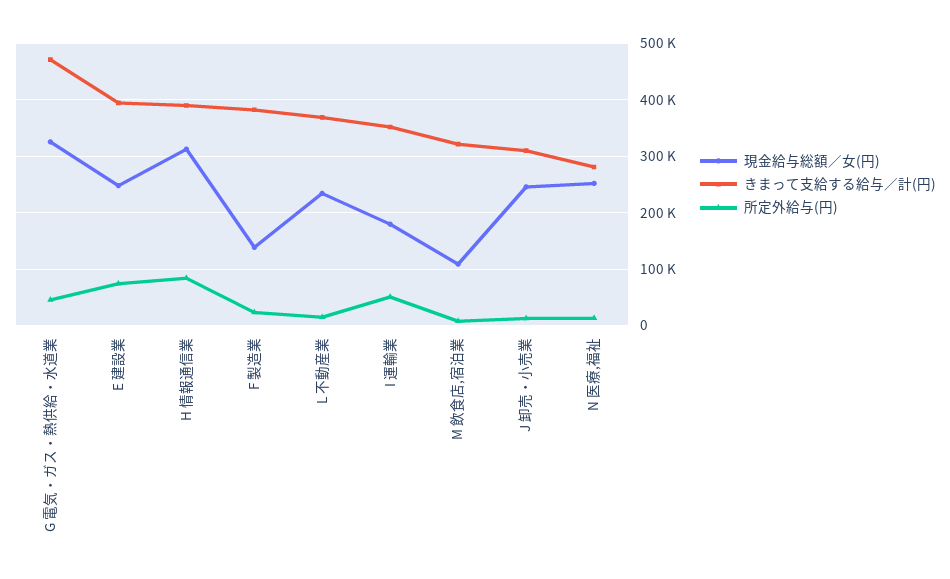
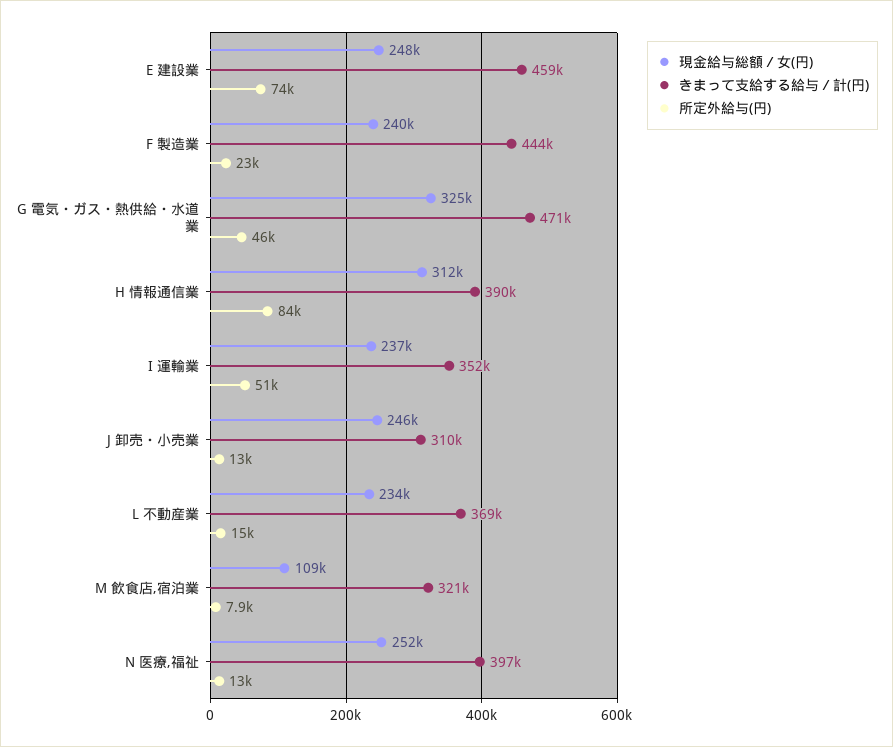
きまって支給する給与／計(円), E 建設業: 400000 -> 459000
現金給与総額／女(円), F 製造業: 140000 -> 240000
きまって支給する給与／計(円), F 製造業: 380000 -> 444000
現金給与総額／女(円), I 運輸業: 180000 -> 237000
きまって支給する給与／計(円), N 医療,福祉: 280000 -> 397000

